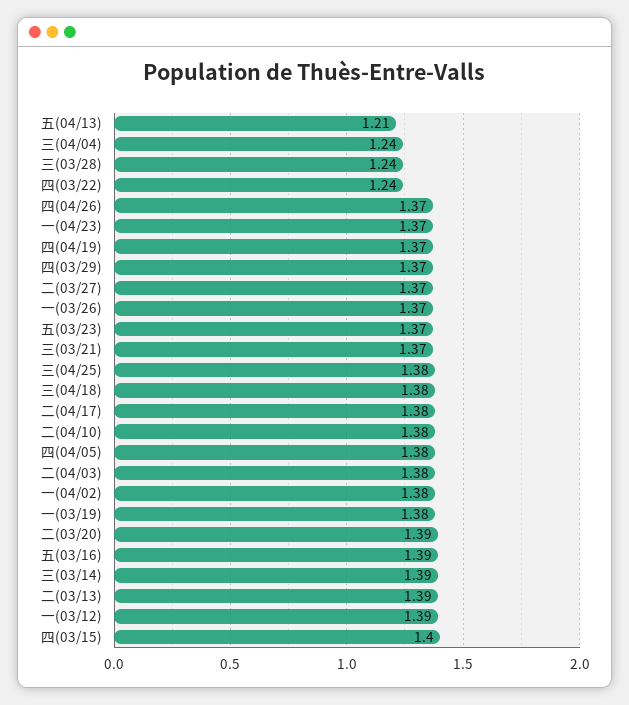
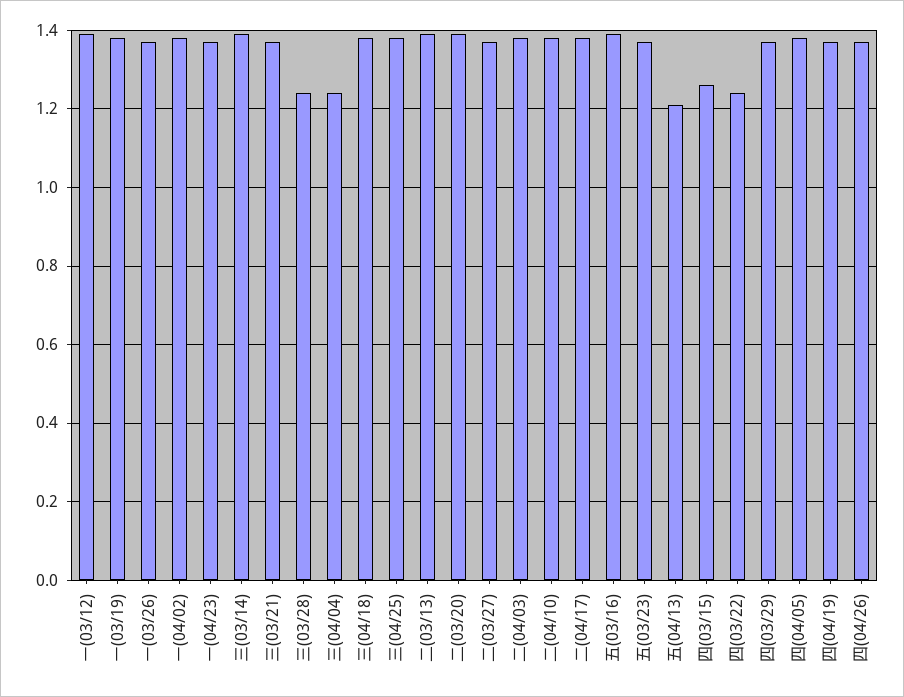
四(03/15): 1.4 -> 1.25

